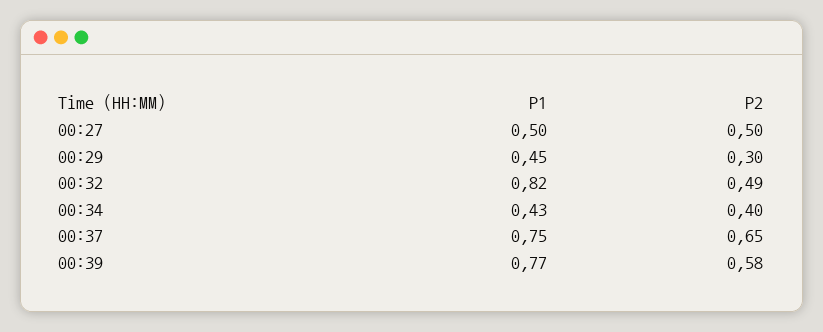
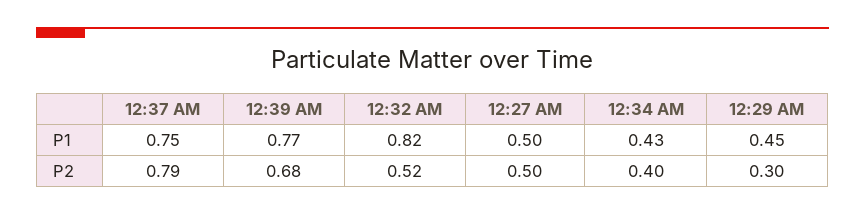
P2, 00:32: 0.49 -> 0.52
P2, 00:37: 0.65 -> 0.79
P2, 00:39: 0.58 -> 0.68

